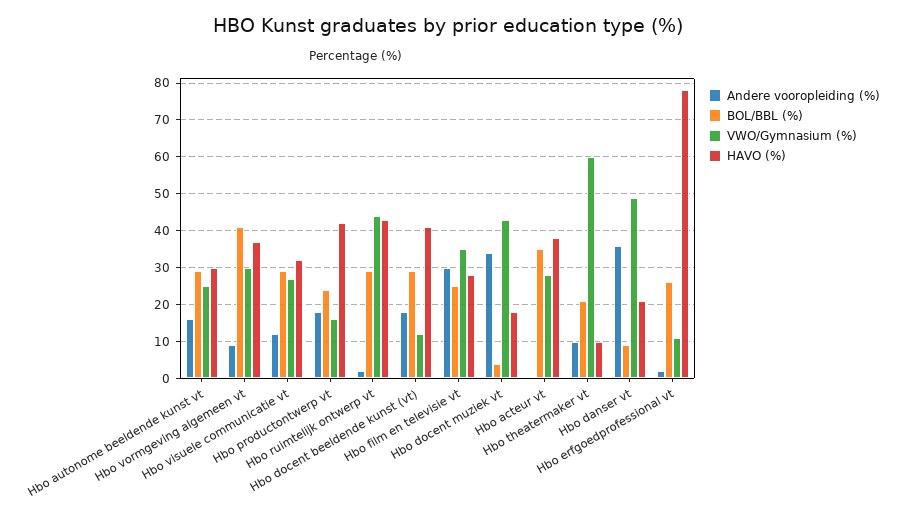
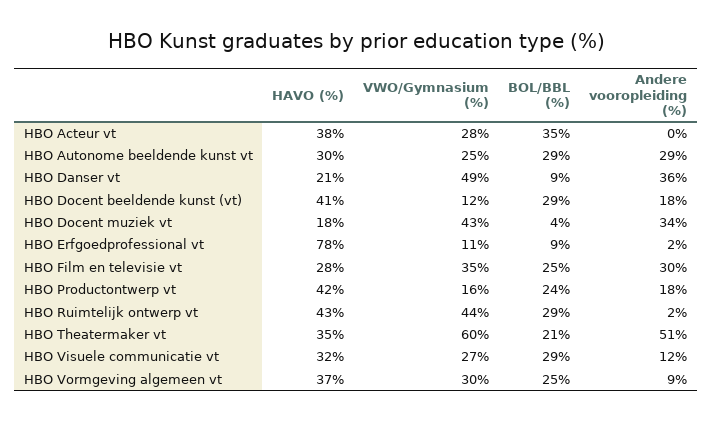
Andere vooropleiding (%), Hbo autonome beeldende kunst vt: 15 -> 29
BOL/BBL (%), Hbo vormgeving algemeen vt: 40 -> 25
Andere vooropleiding (%), Hbo theatermaker vt: 10 -> 51
HAVO (%), Hbo theatermaker vt: 10 -> 35
BOL/BBL (%), Hbo erfgoedprofessional vt: 25 -> 9

